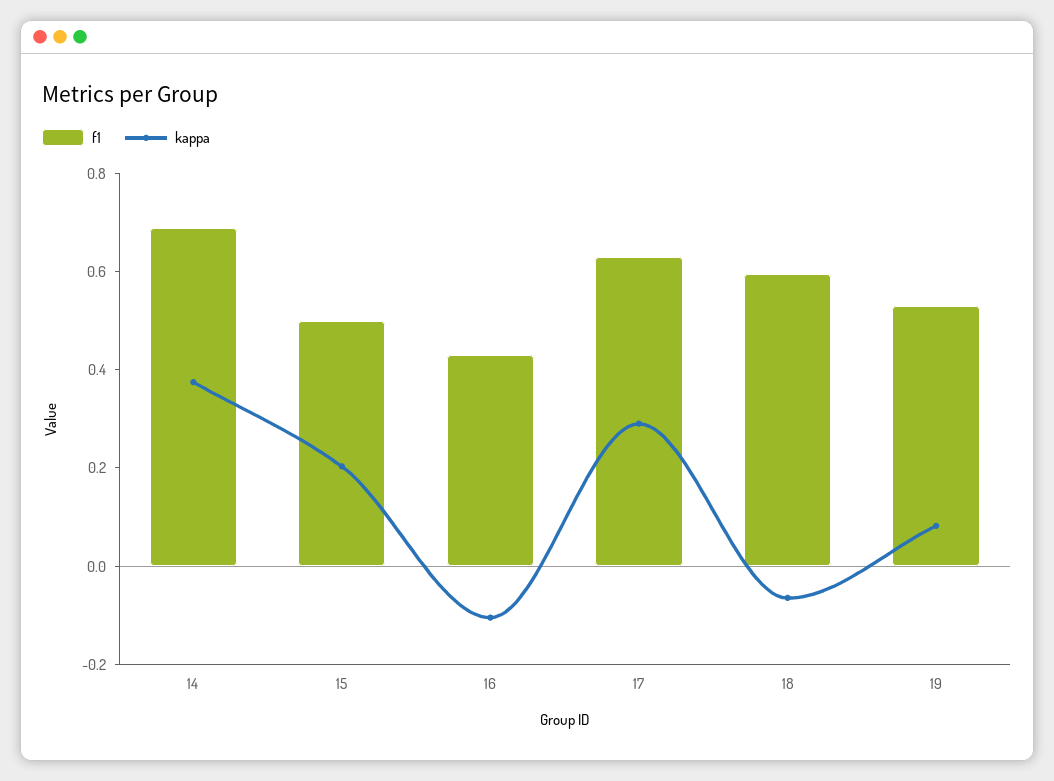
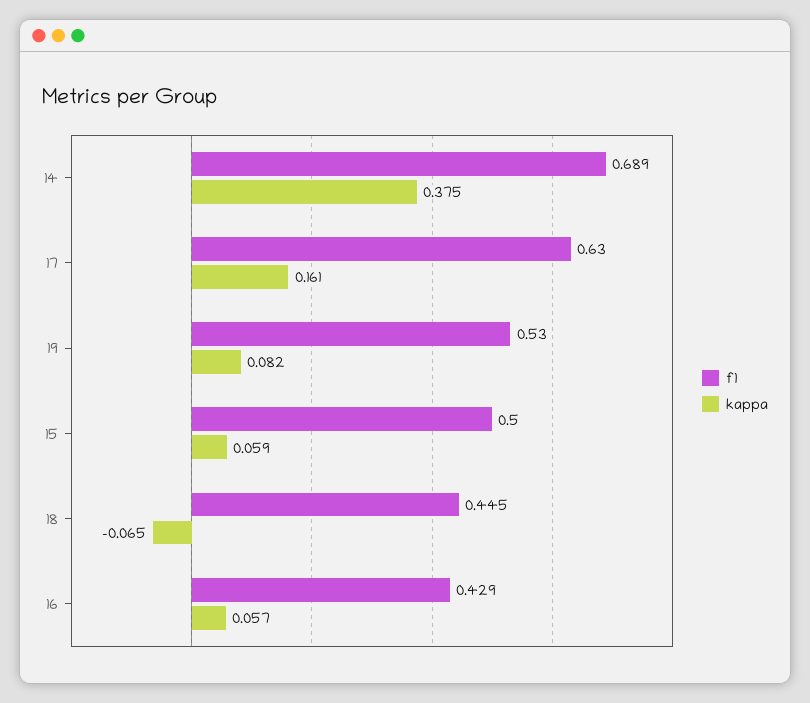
kappa, 15: 0.2 -> 0.059
kappa, 16: -0.1 -> 0.057
kappa, 17: 0.3 -> 0.161
f1, 18: 0.6 -> 0.445

